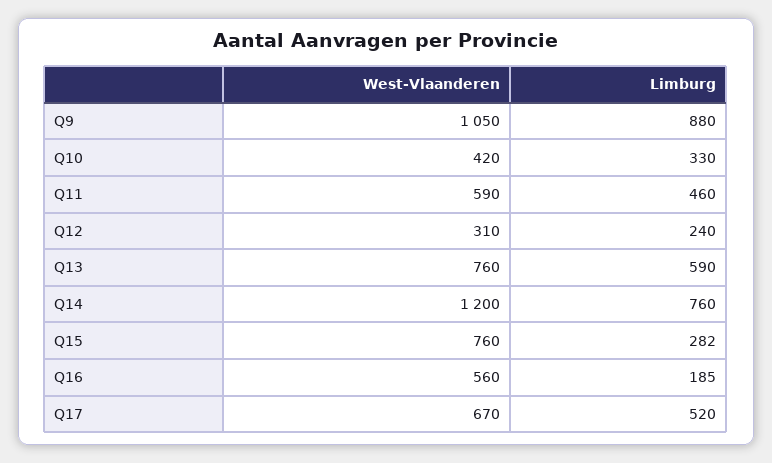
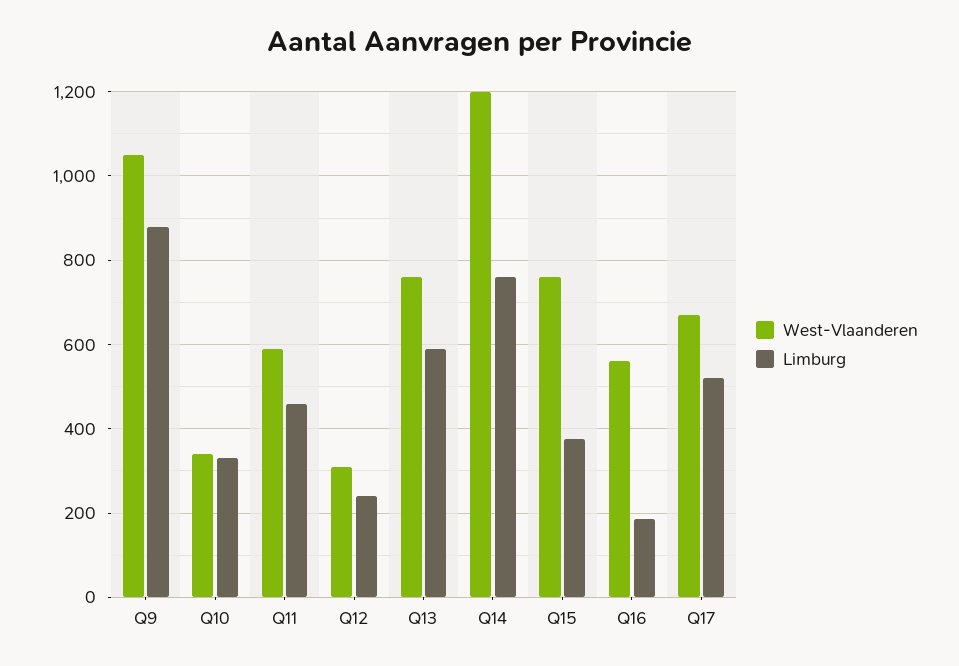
West-Vlaanderen, Q10: 420 -> 340
Limburg, Q15: 282 -> 380

